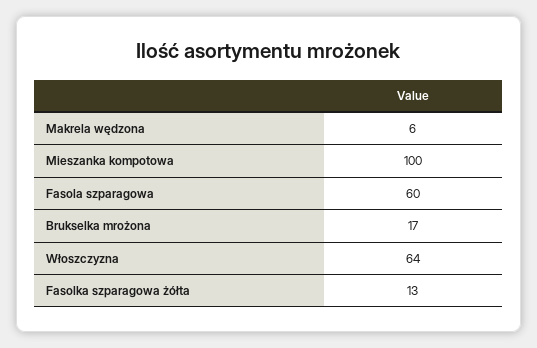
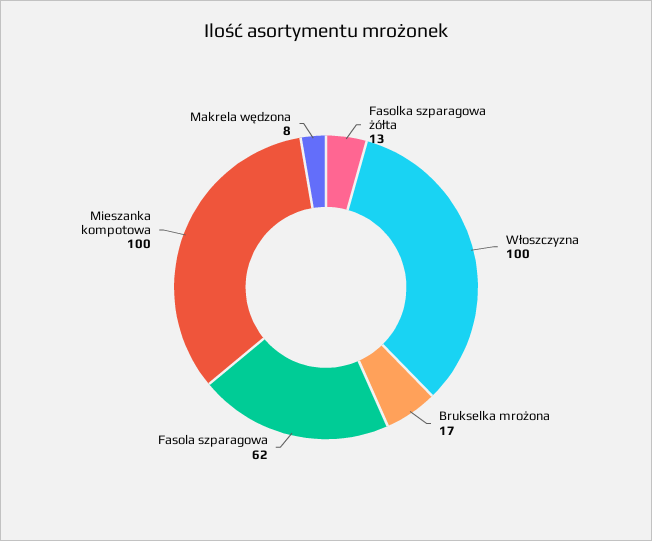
Makrela wędzona: 6 -> 8
Fasola szparagowa: 60 -> 62
Włoszczyzna: 64 -> 100

